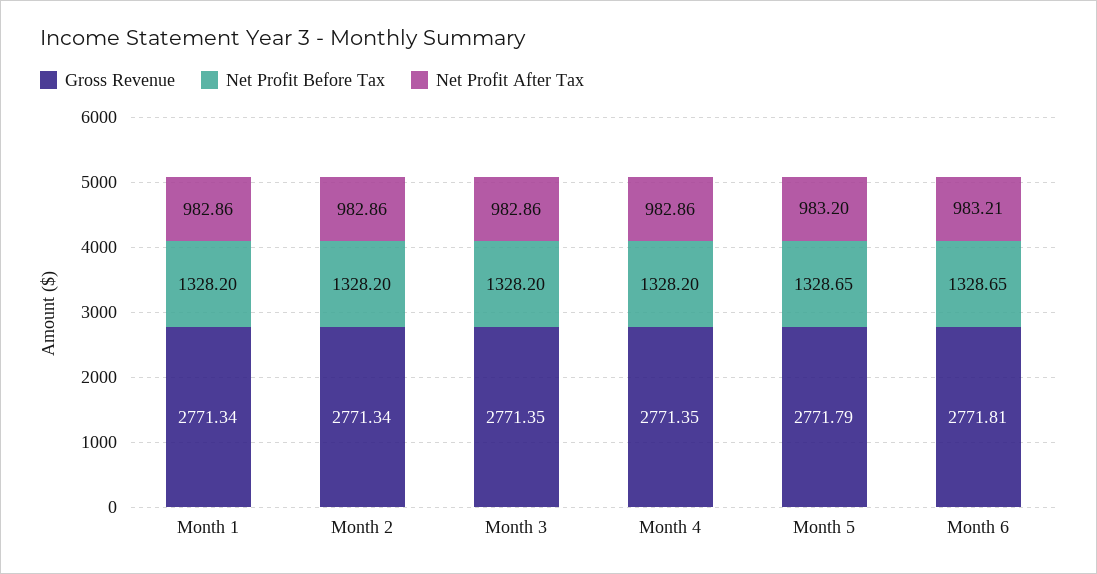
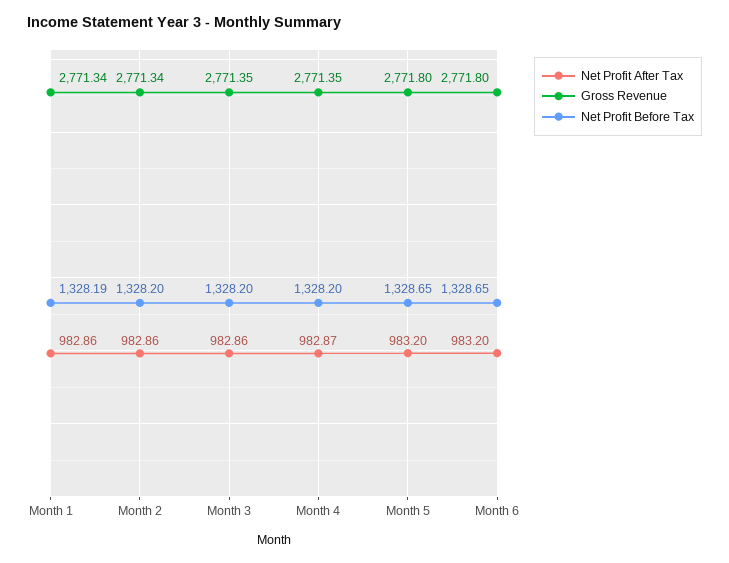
Net Profit Before Tax, Month 1: 1328.2 -> 1328.19
Net Profit After Tax, Month 4: 982.86 -> 982.87
Gross Revenue, Month 5: 2771.79 -> 2771.8
Gross Revenue, Month 6: 2771.81 -> 2771.8
Net Profit After Tax, Month 6: 983.21 -> 983.2

